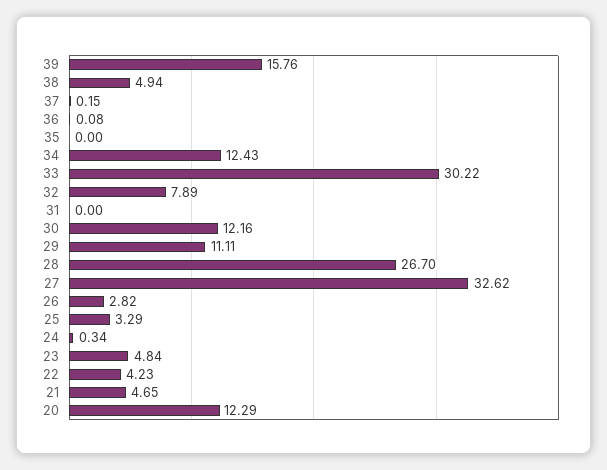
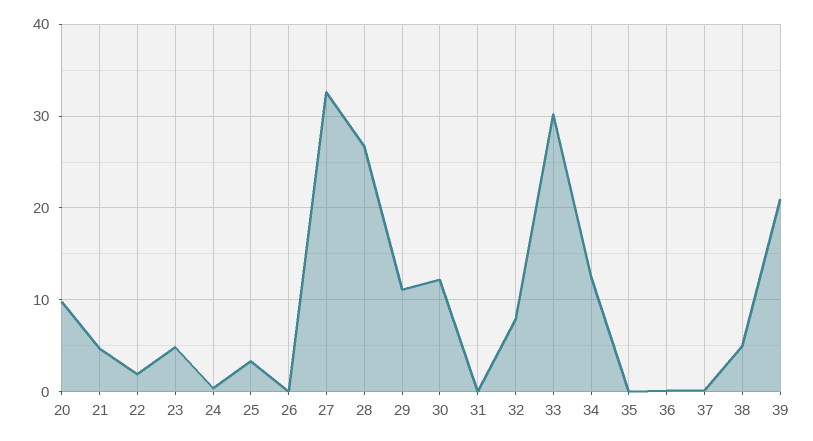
39: 15.76 -> 21
26: 2.82 -> 0
22: 4.23 -> 2
20: 12.29 -> 10

